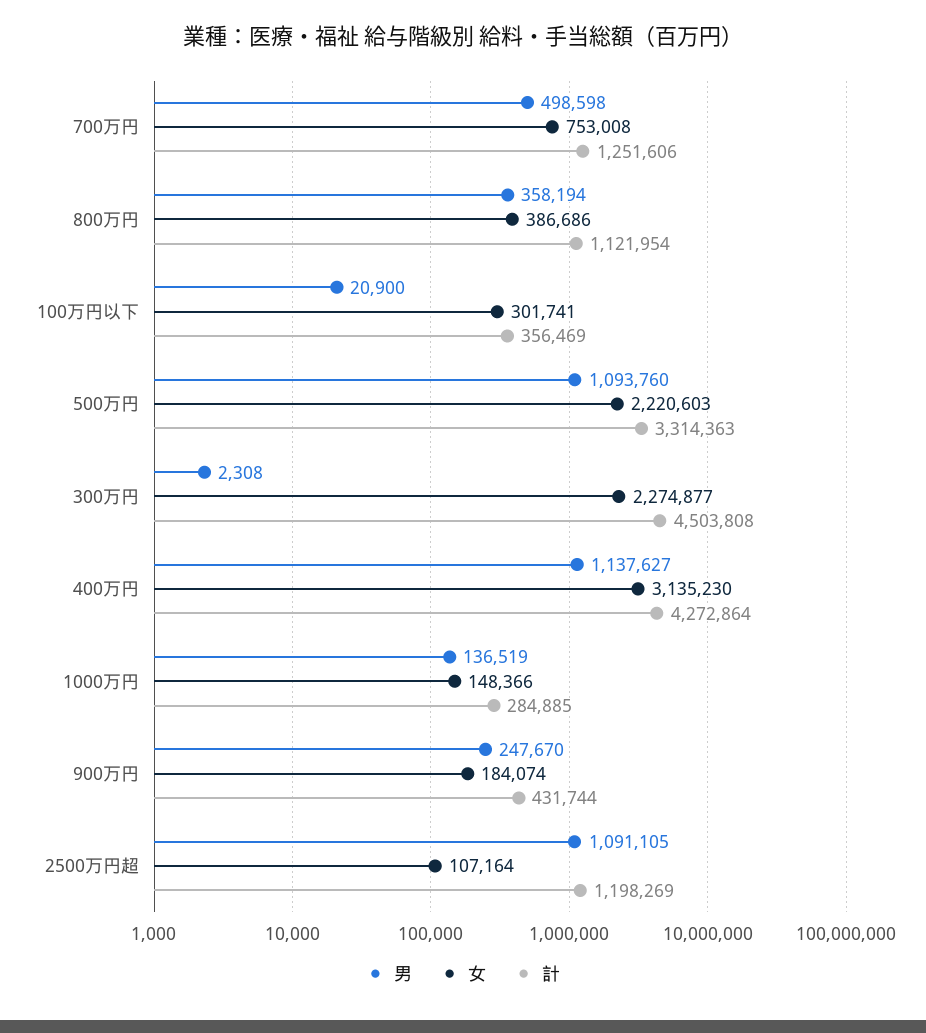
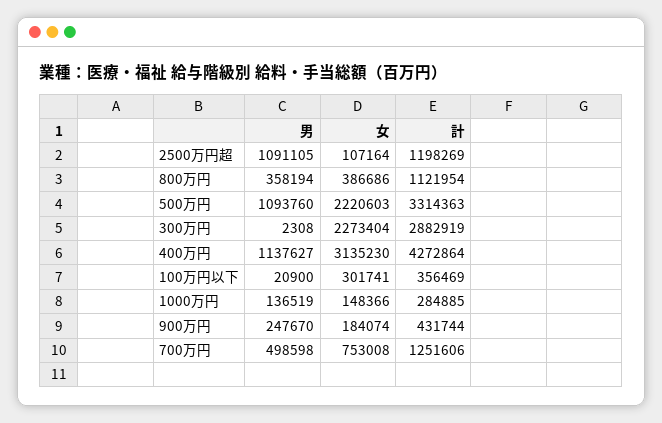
女, 300万円: 2274877 -> 2273404
計, 300万円: 4503808 -> 2882919

